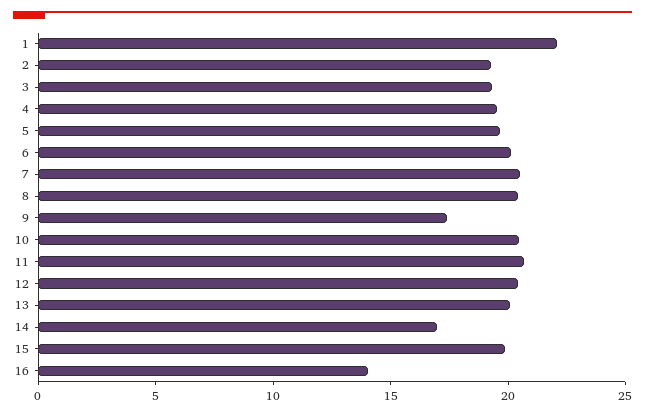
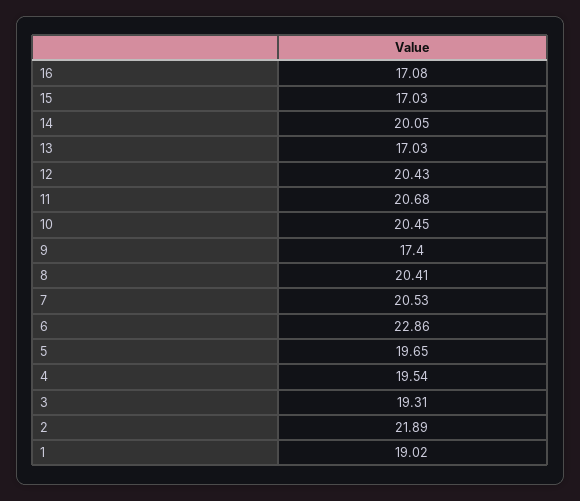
1: 22 -> 19.02
2: 19 -> 21.89
6: 20 -> 22.86
13: 20 -> 17.03
14: 17 -> 20.05
15: 20 -> 17.03
16: 14 -> 17.08

